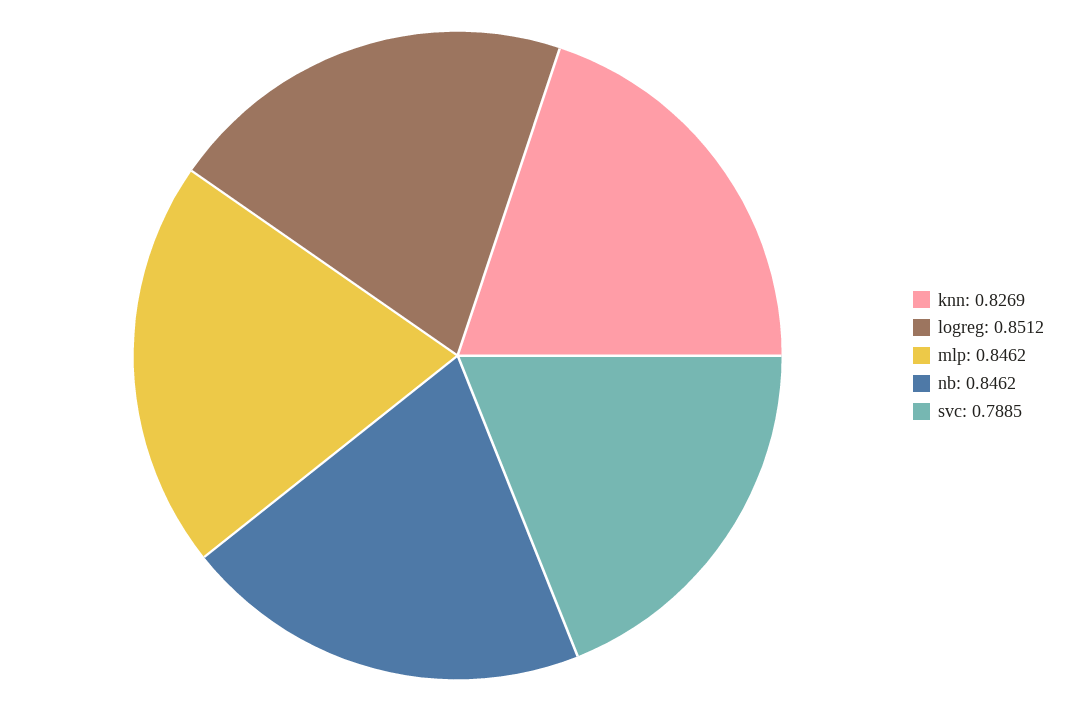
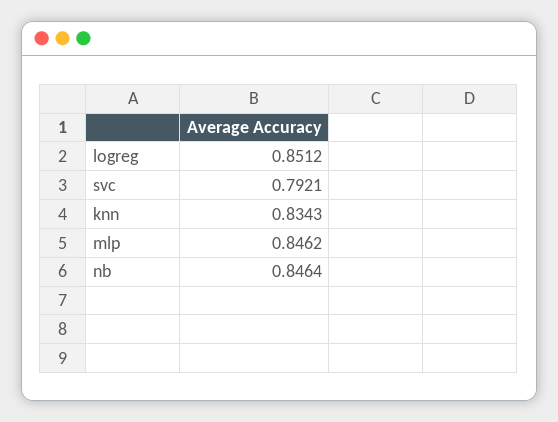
knn: 0.8269 -> 0.8343
nb: 0.8462 -> 0.8464
svc: 0.7885 -> 0.7921

